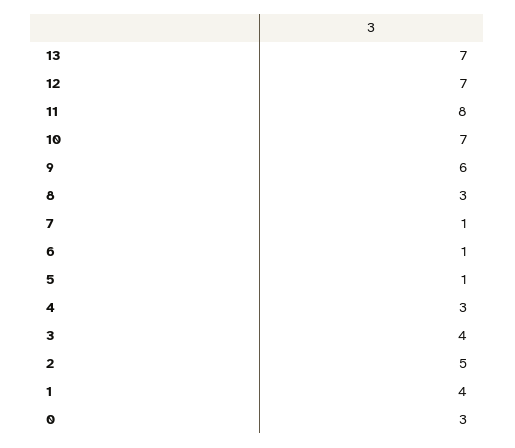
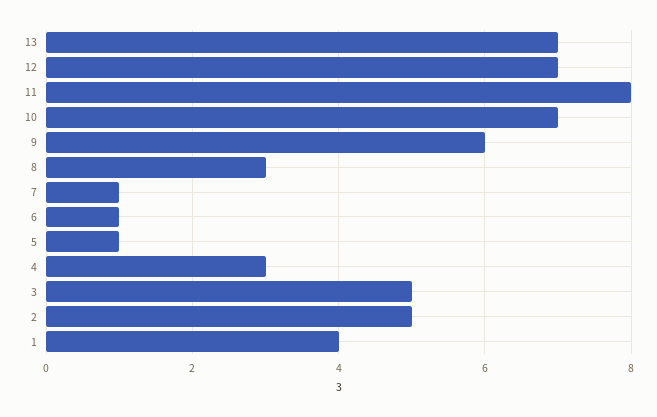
3: 4 -> 5
0: 3 -> none

